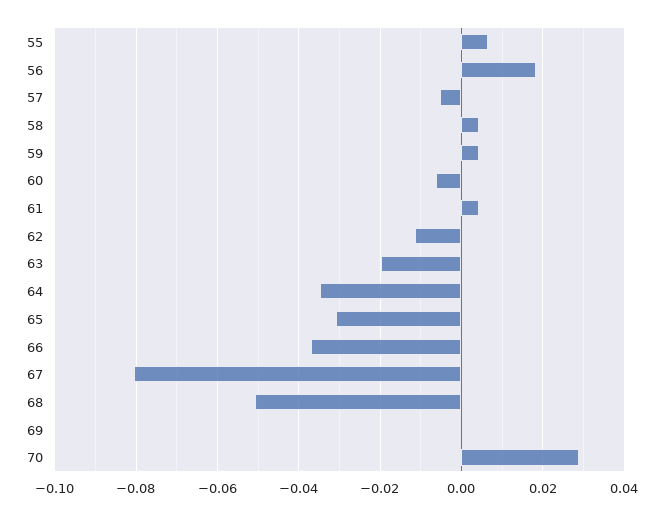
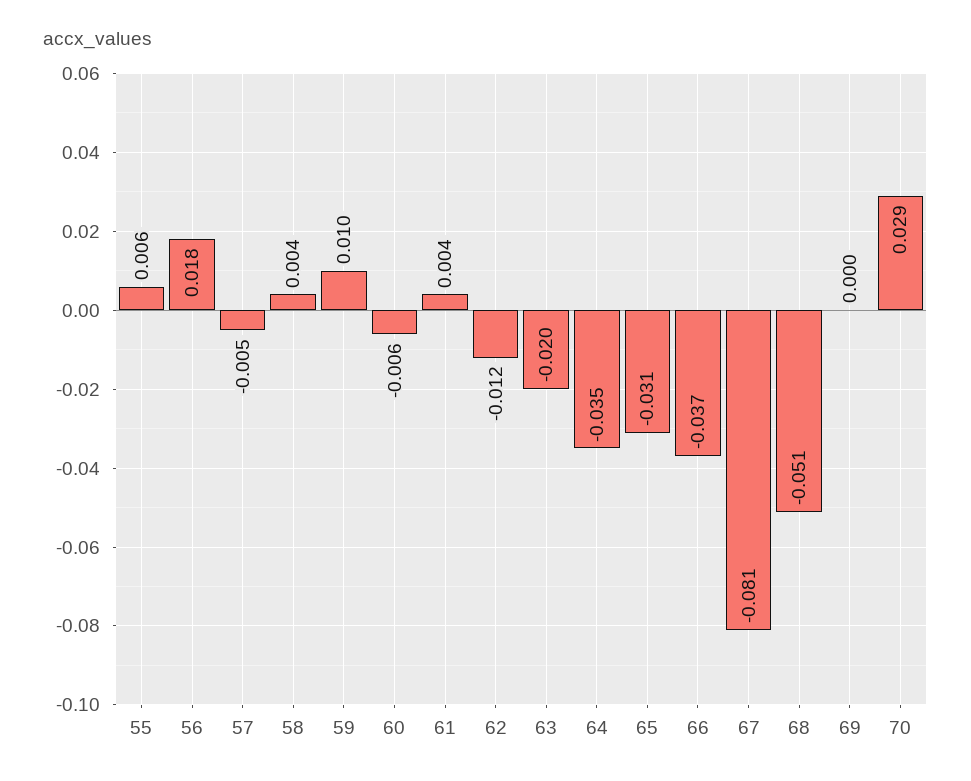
59: 0.004 -> 0.01

